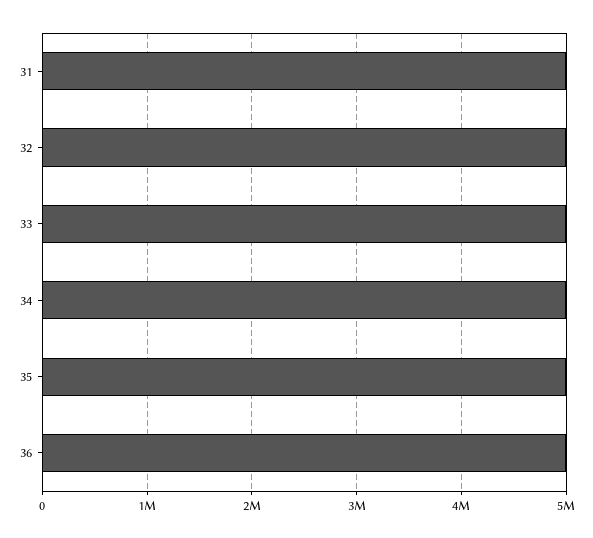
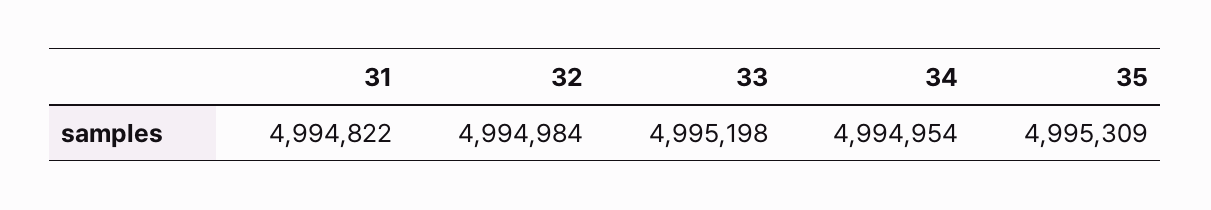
36: 5000000 -> none

